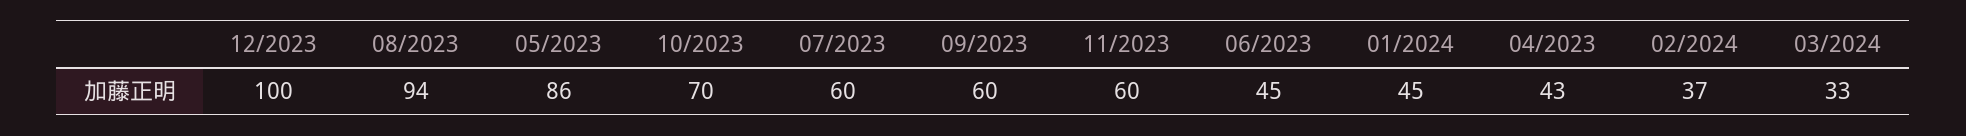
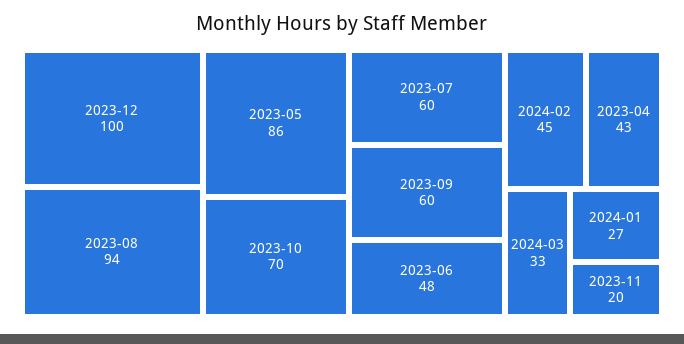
11/2023: 60 -> 20
06/2023: 45 -> 48
01/2024: 45 -> 27
02/2024: 37 -> 45

